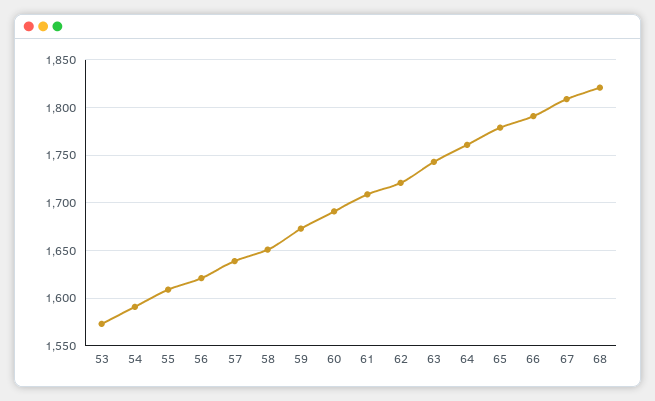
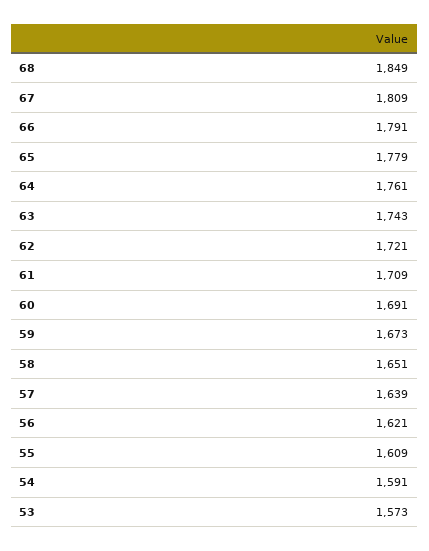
68: 1820 -> 1849

